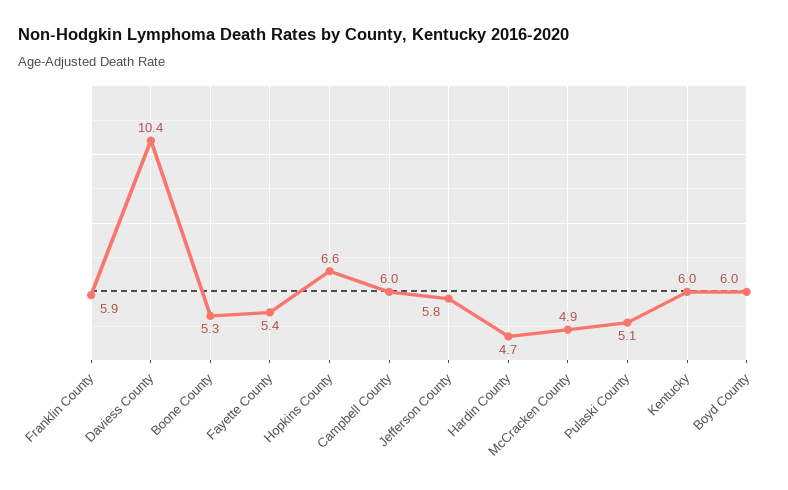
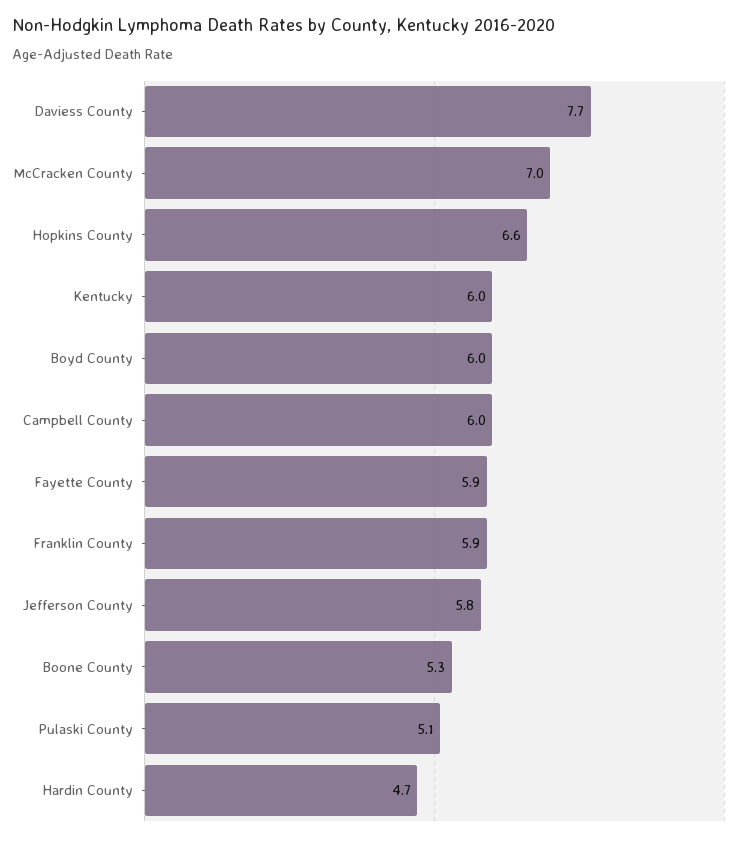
Daviess County: 10.4 -> 7.7
Fayette County: 5.4 -> 5.9
McCracken County: 4.9 -> 7

